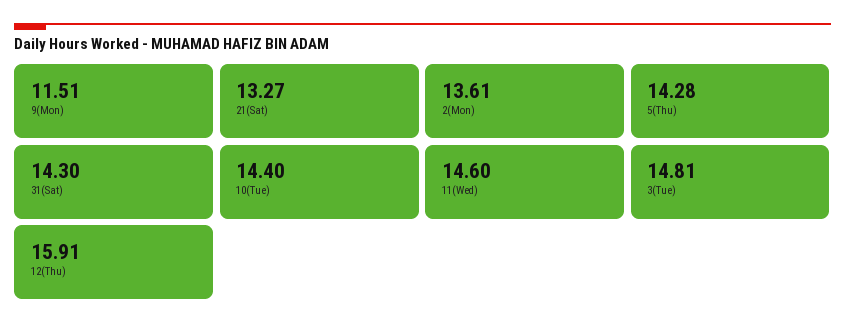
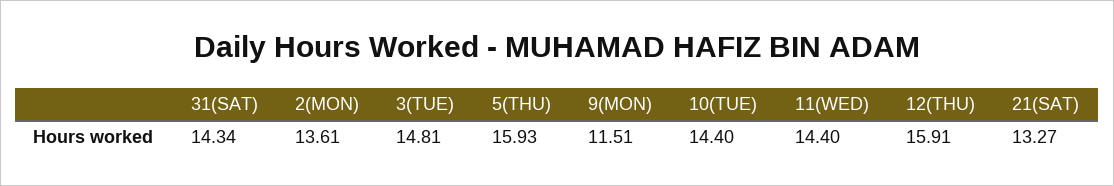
5(Thu): 14.28 -> 15.93
31(Sat): 14.3 -> 14.34
11(Wed): 14.6 -> 14.4

